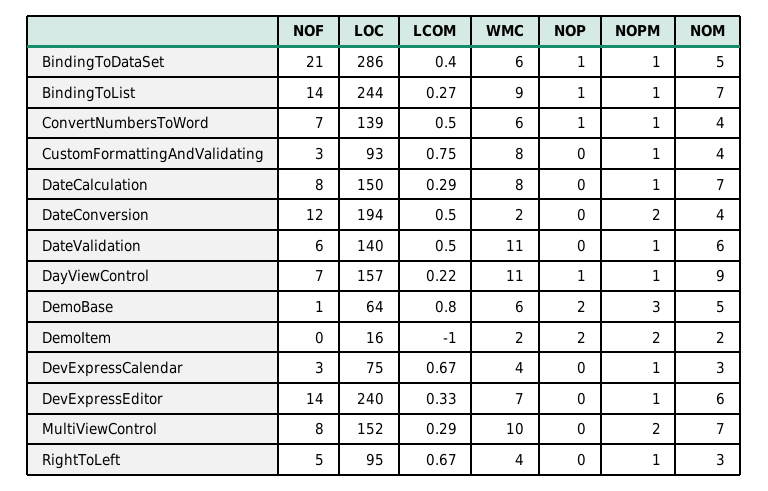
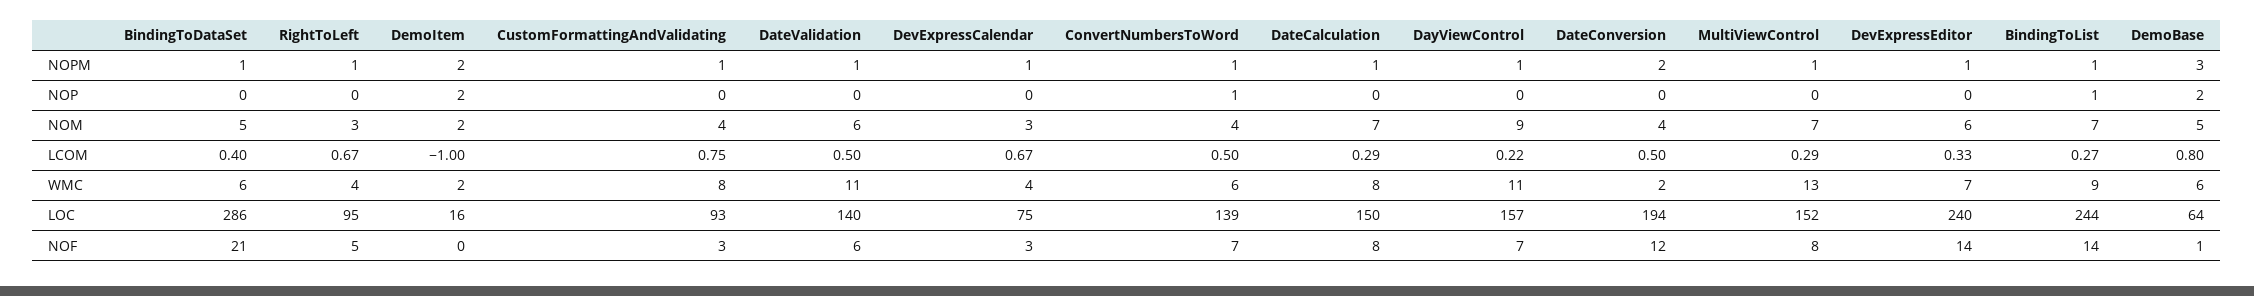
NOP, BindingToDataSet: 1 -> 0
NOP, DayViewControl: 1 -> 0
WMC, MultiViewControl: 10 -> 13
NOPM, MultiViewControl: 2 -> 1

